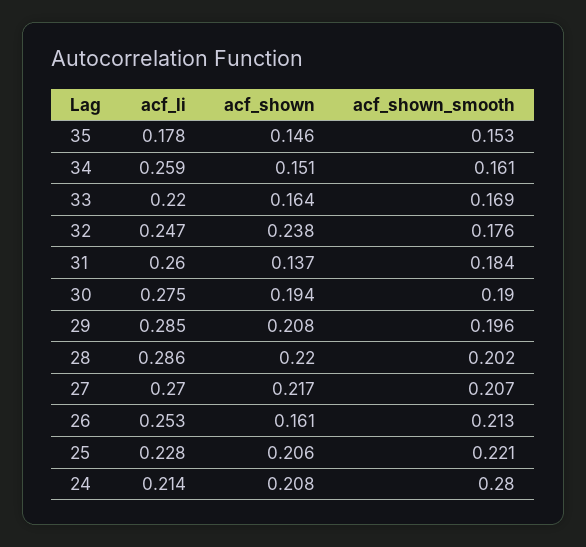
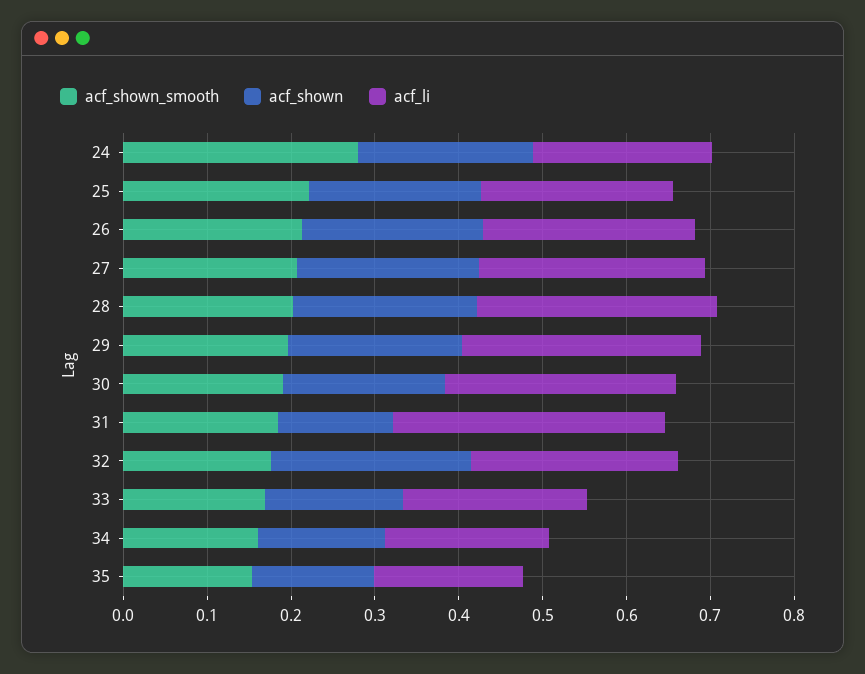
acf_li, 34: 0.259 -> 0.2
acf_li, 31: 0.26 -> 0.32
acf_shown, 26: 0.161 -> 0.22

